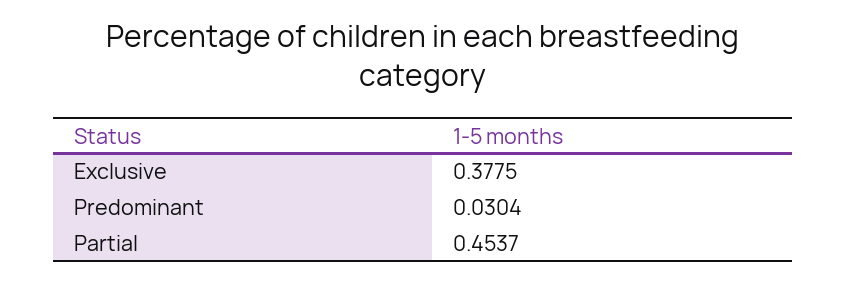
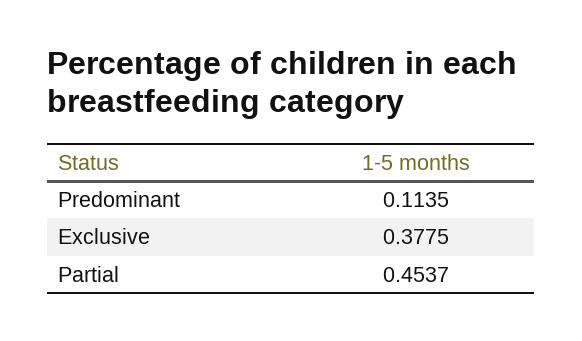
Predominant: 0.0304 -> 0.1135

